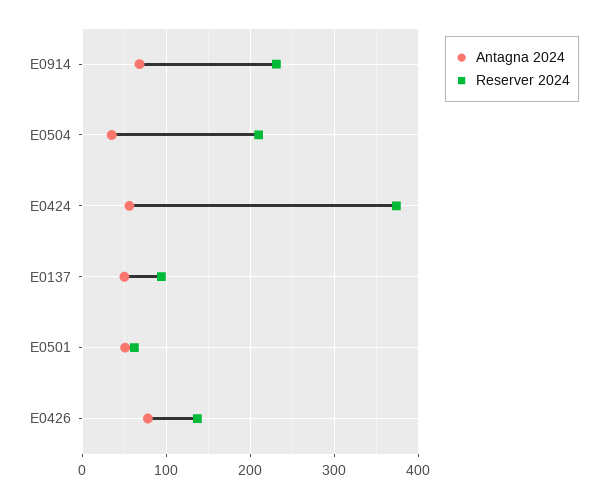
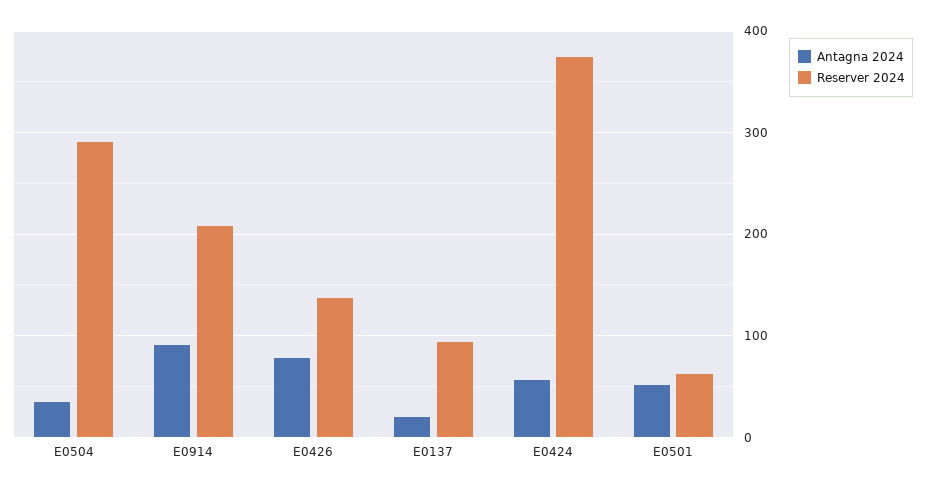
Antagna 2024, E0914: 70 -> 90
Reserver 2024, E0914: 230 -> 210
Reserver 2024, E0504: 210 -> 290
Antagna 2024, E0137: 50 -> 20

